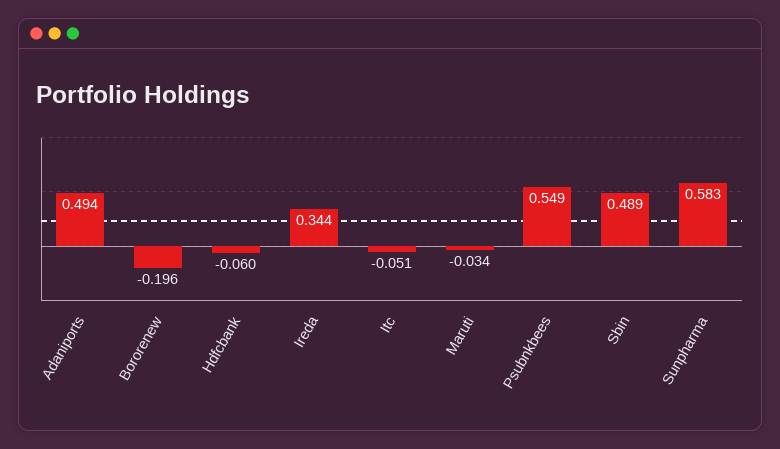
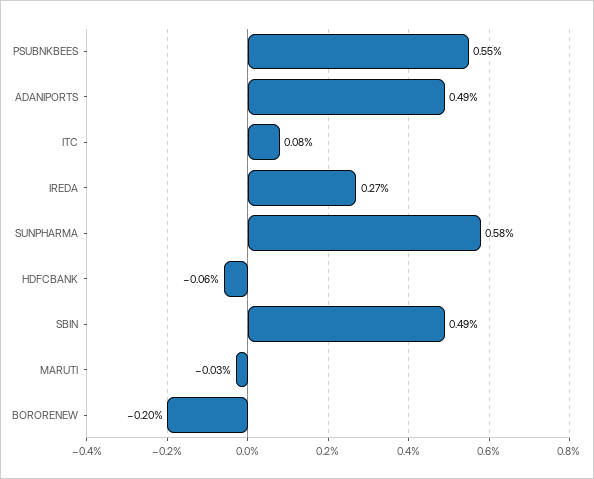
Ireda: 0.344 -> 0.27
Itc: -0.051 -> 0.08

